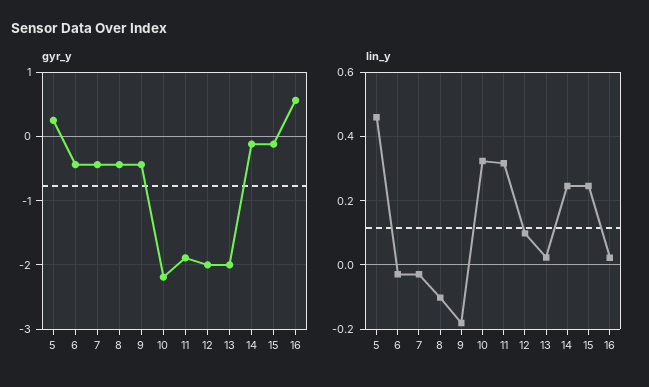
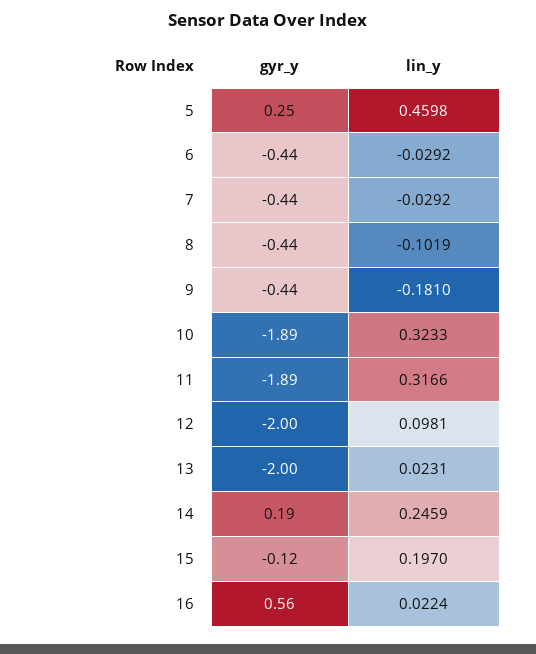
gyr_y, 10: -2.2 -> -1.89
gyr_y, 14: -0.1 -> 0.19
lin_y, 15: 0.24 -> 0.197

